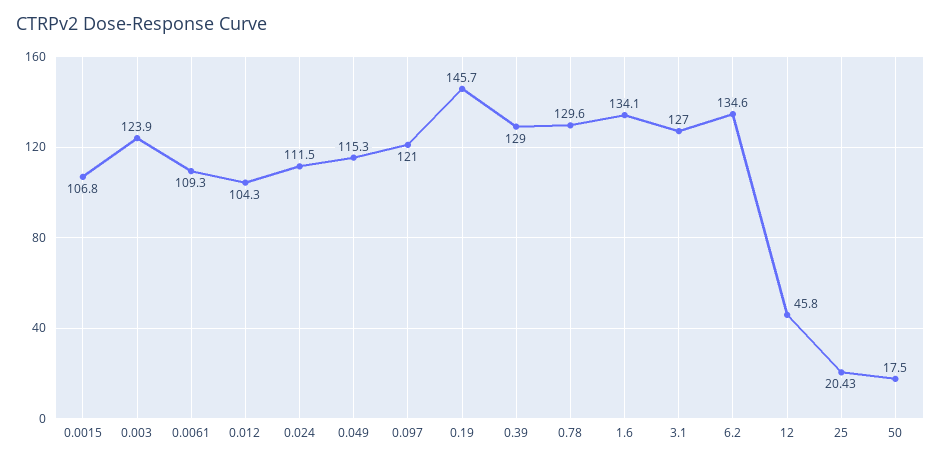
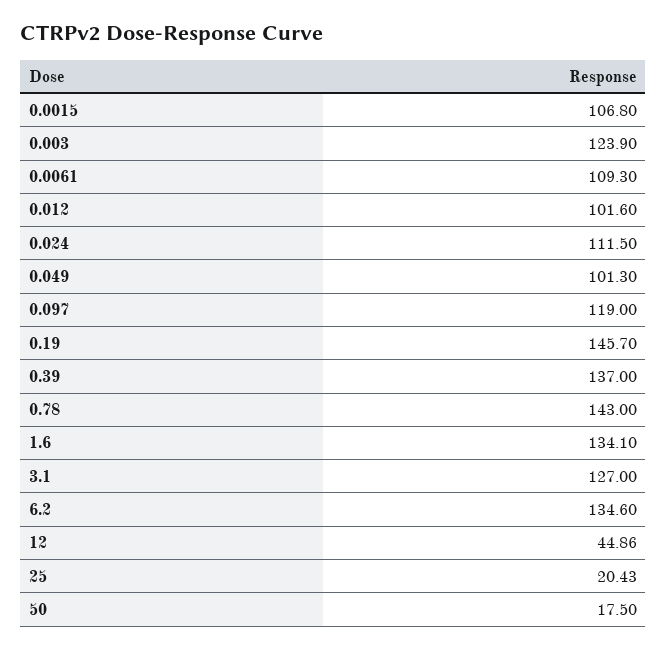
0.012: 104.3 -> 101.6
0.049: 115.3 -> 101.3
0.097: 121 -> 119
0.39: 129 -> 137
0.78: 129.6 -> 143
12: 45.8 -> 44.86

